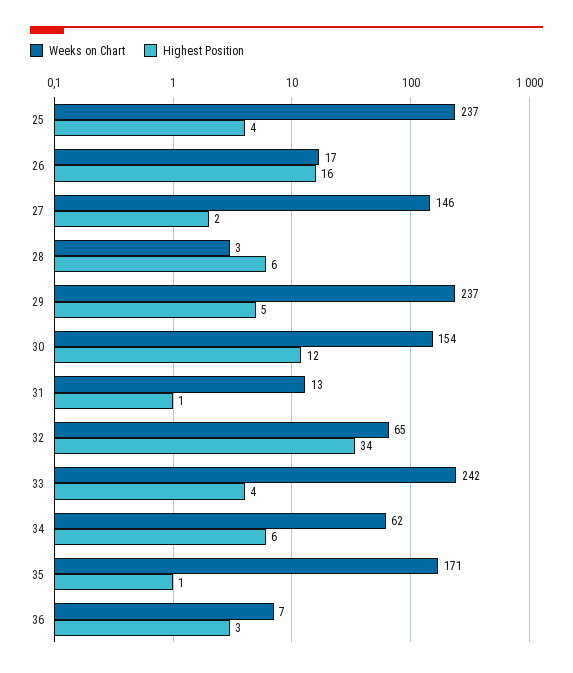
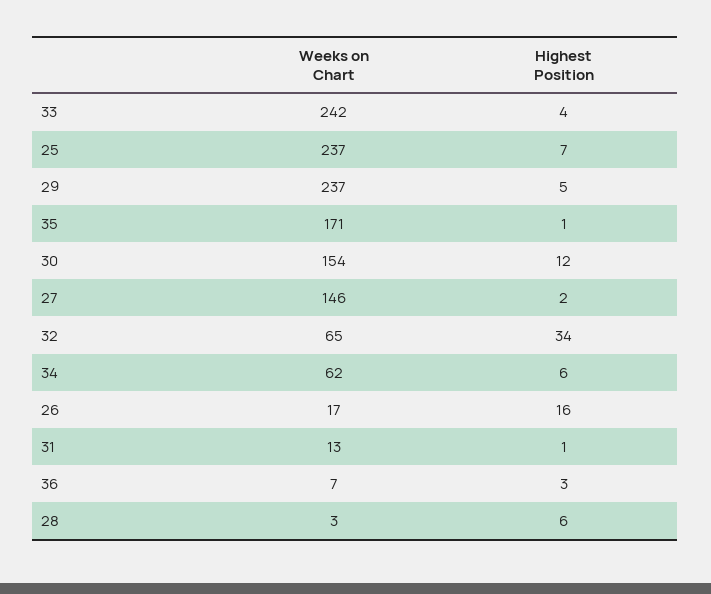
Highest Position, 25: 4 -> 7

